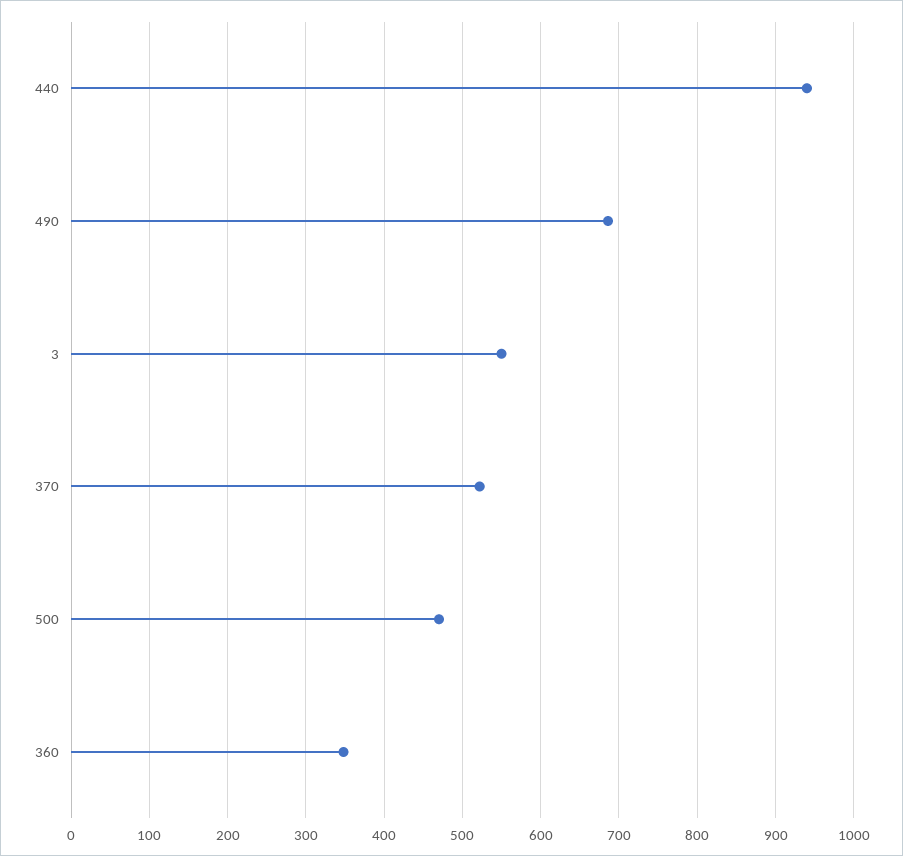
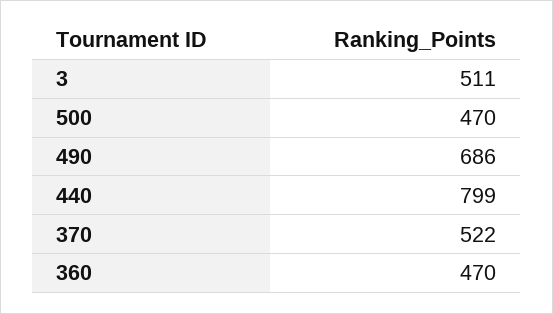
440: 940 -> 799
3: 550 -> 511
360: 350 -> 470

